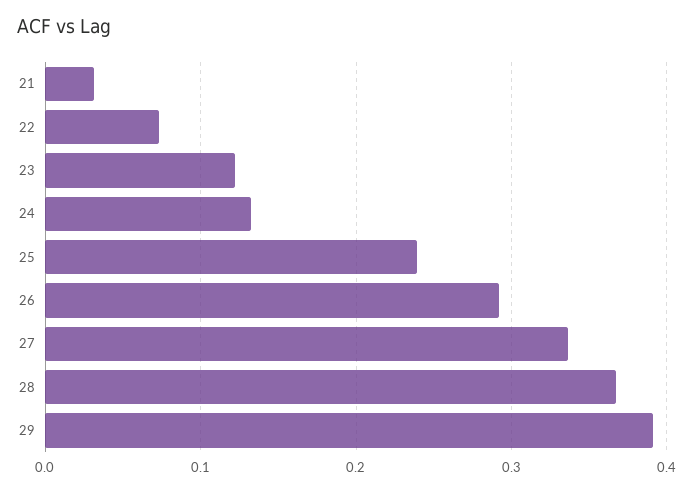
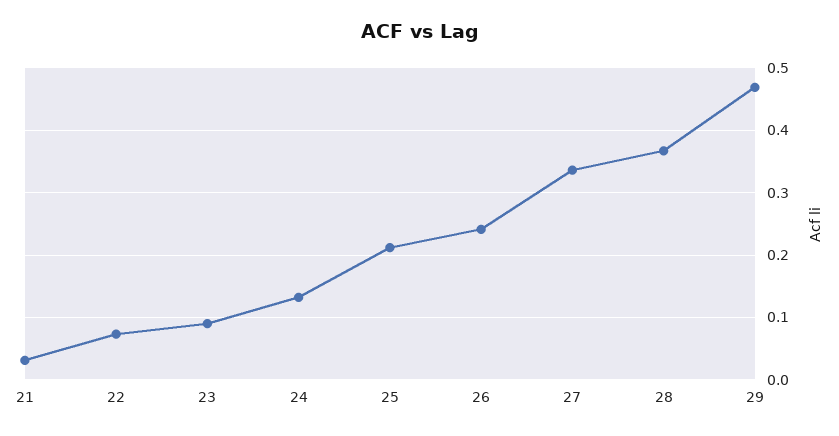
23: 0.12 -> 0.09
25: 0.24 -> 0.21
26: 0.29 -> 0.24
29: 0.39 -> 0.47

